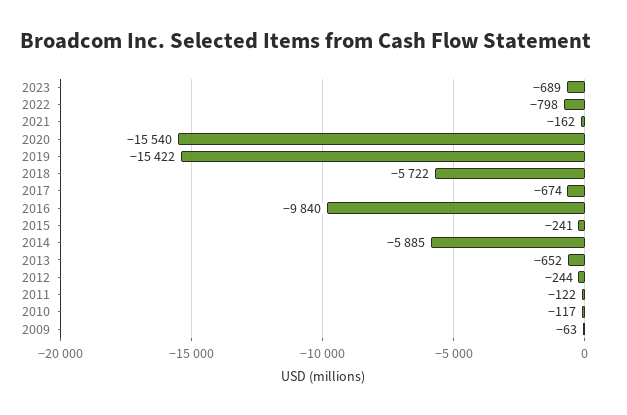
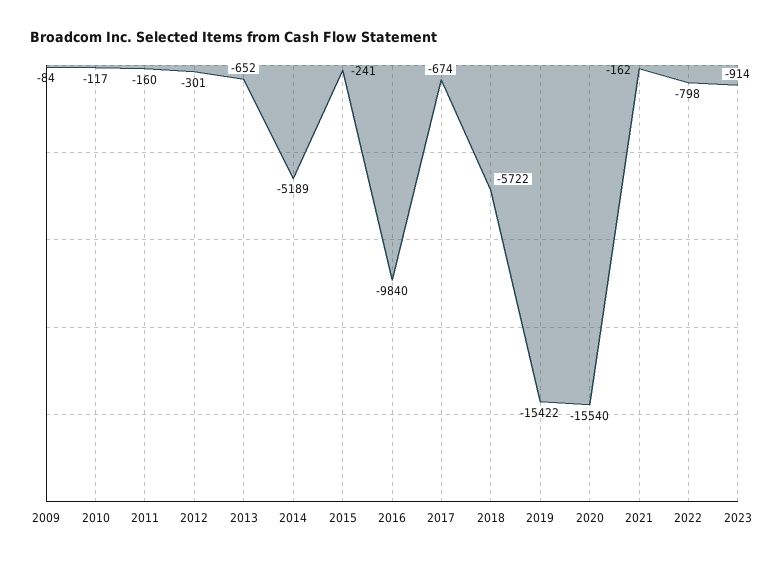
2023: -689 -> -914
2014: -5885 -> -5189
2012: -244 -> -301
2011: -122 -> -160
2009: -63 -> -84

